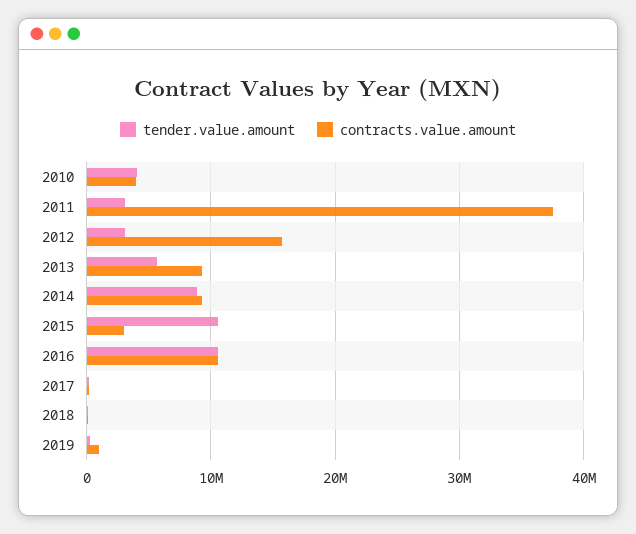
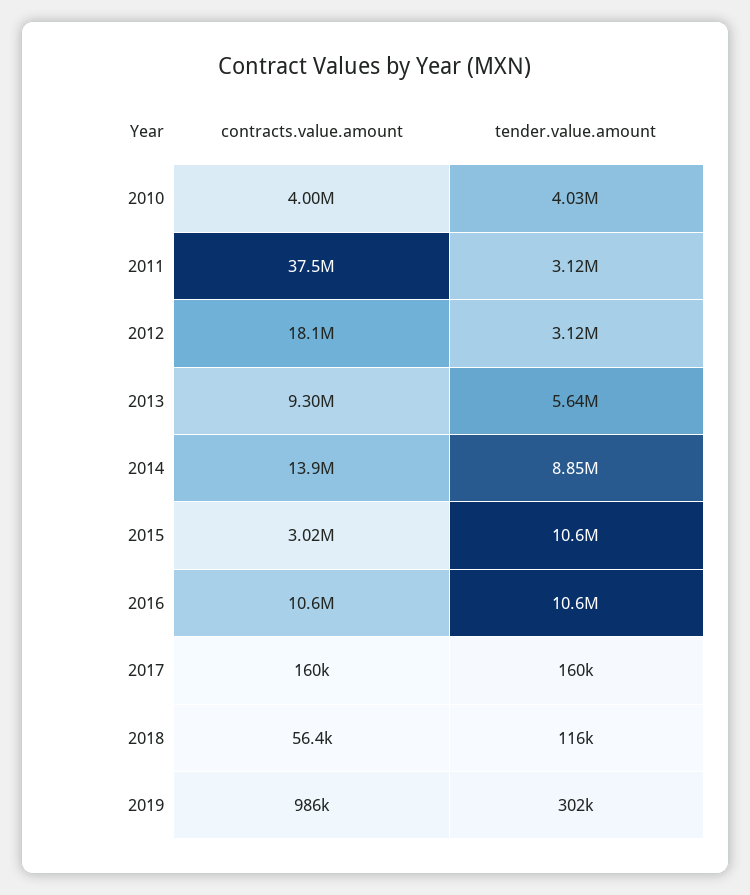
contracts.value.amount, 2012: 16000000 -> 18100000
contracts.value.amount, 2014: 9000000 -> 13900000

